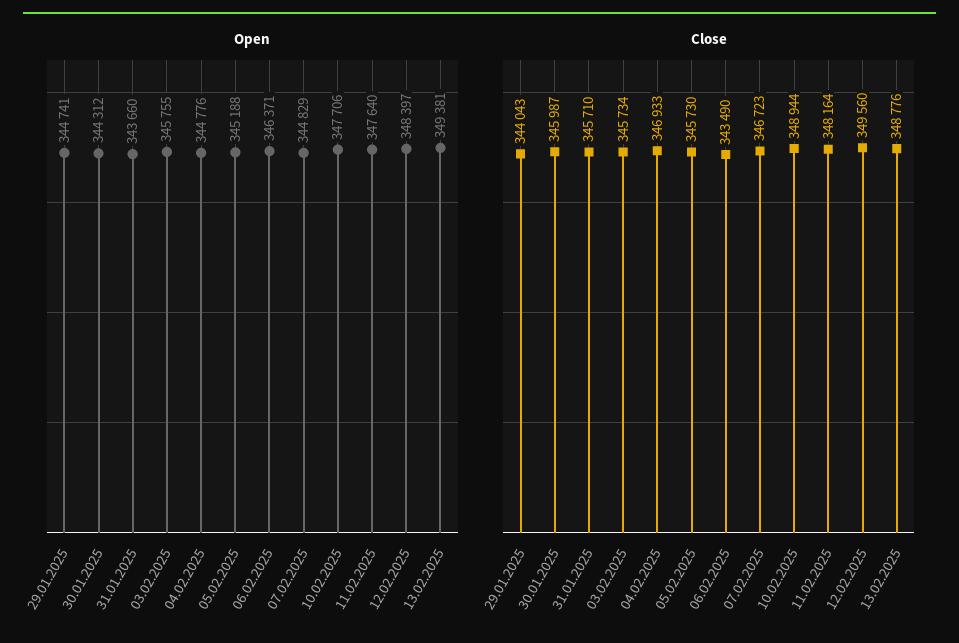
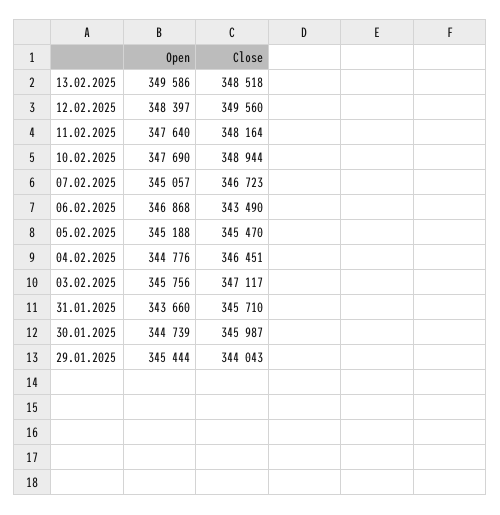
Open, 29.01.2025: 344741 -> 345444
Open, 30.01.2025: 344312 -> 344739
Open, 03.02.2025: 345755 -> 345756
Open, 06.02.2025: 346371 -> 346868
Open, 07.02.2025: 344829 -> 345057
Open, 10.02.2025: 347706 -> 347690
Open, 13.02.2025: 349381 -> 349586
Close, 03.02.2025: 345734 -> 347117
Close, 04.02.2025: 346933 -> 346451
Close, 05.02.2025: 345730 -> 345470
Close, 13.02.2025: 348776 -> 348518

